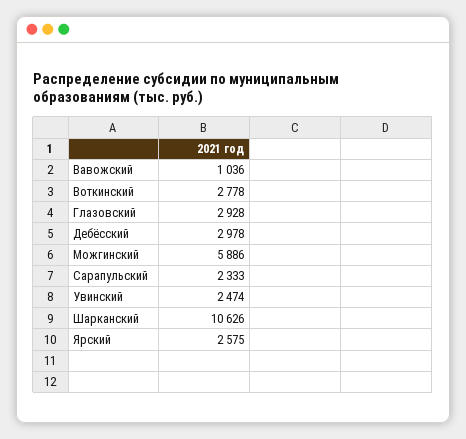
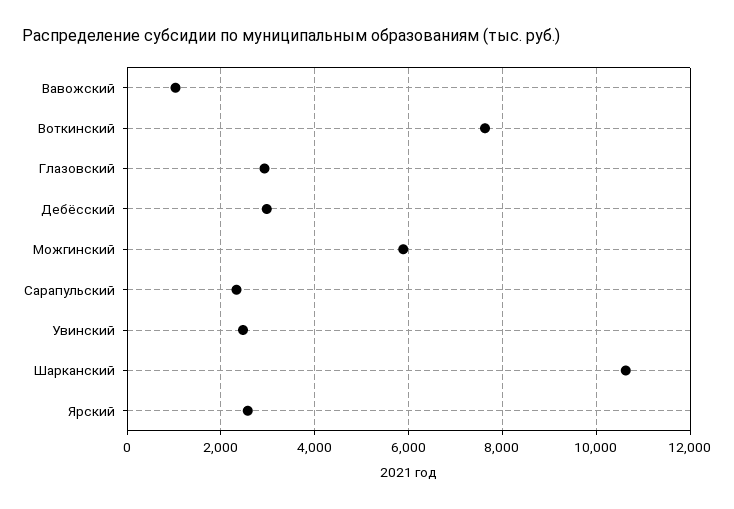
Воткинский: 2778 -> 7600

